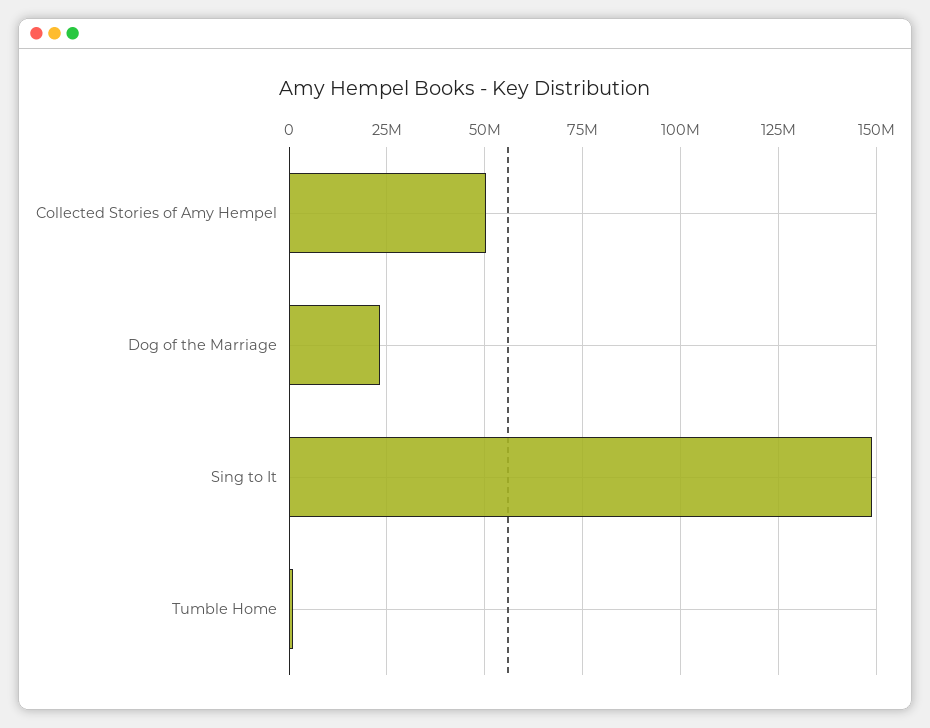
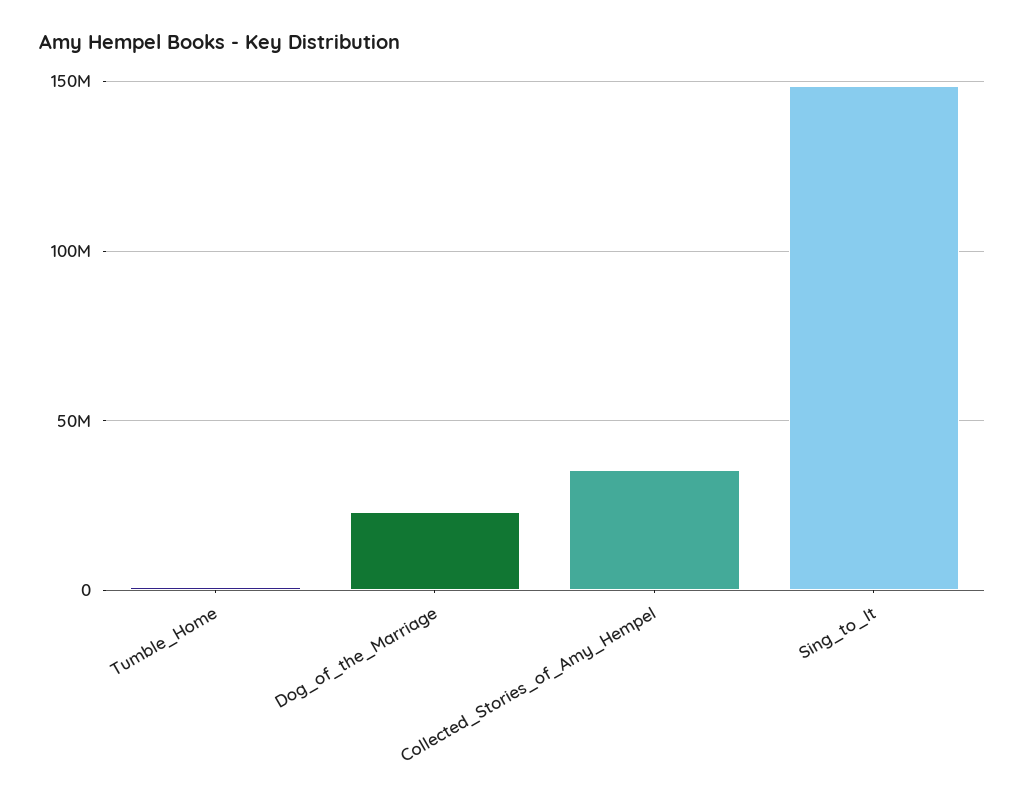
Collected Stories of Amy Hempel: 50000000 -> 35000000

